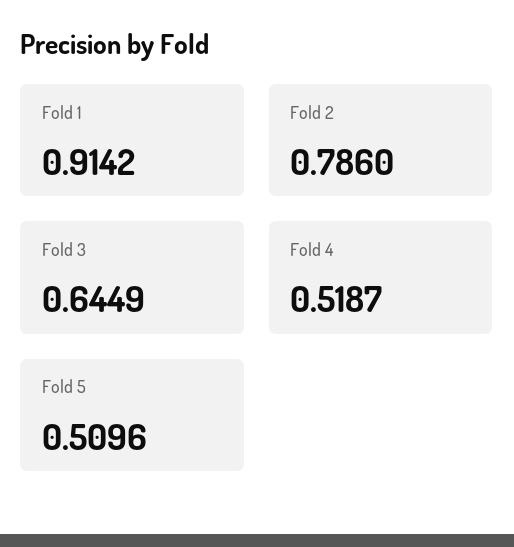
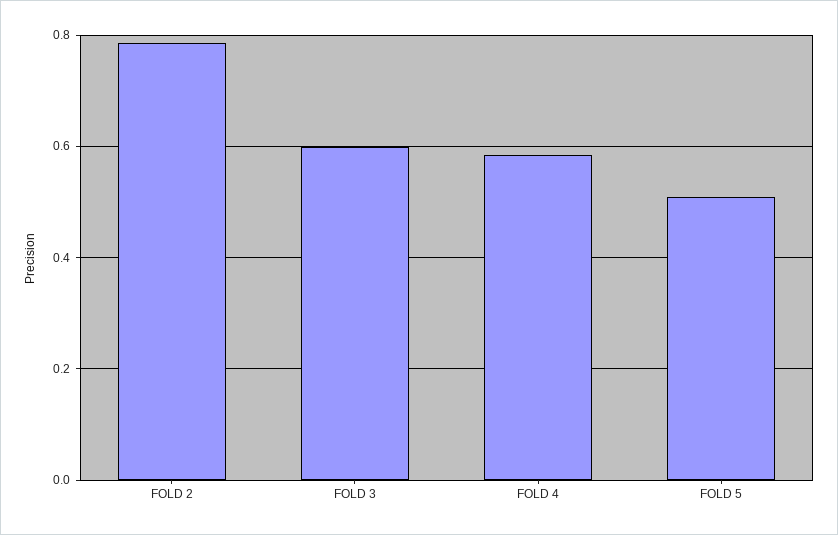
Fold 1: 0.9142 -> none
Fold 3: 0.6449 -> 0.6
Fold 4: 0.5187 -> 0.58

